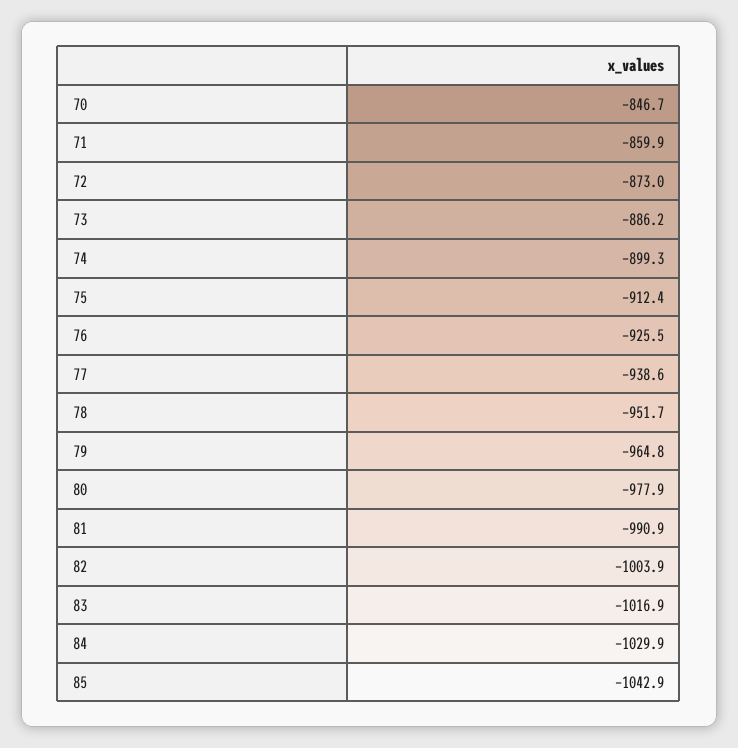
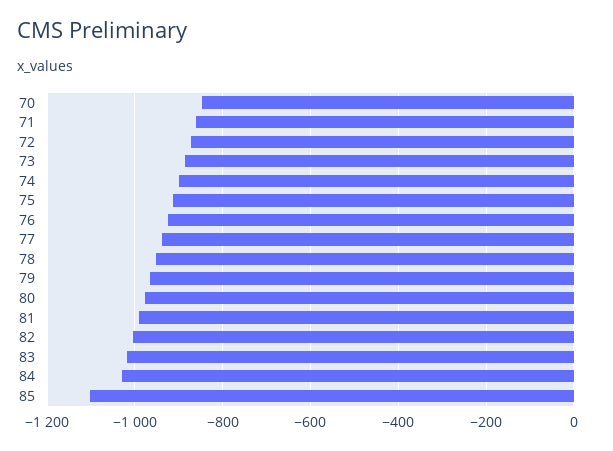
85: -1042.9 -> -1100

